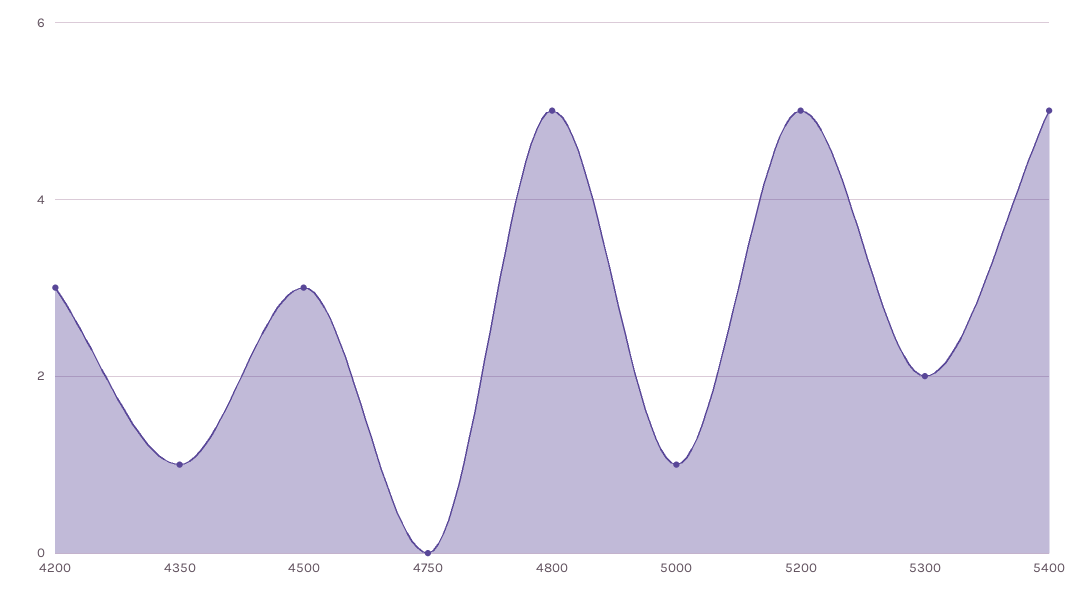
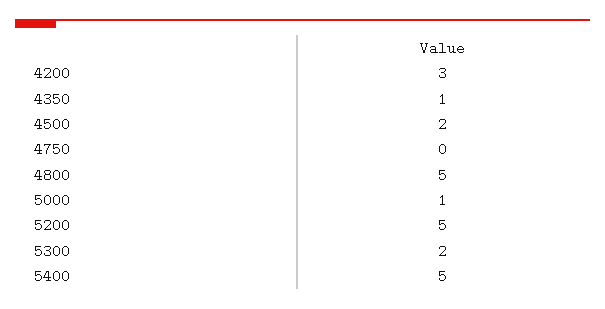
4500: 3 -> 2

